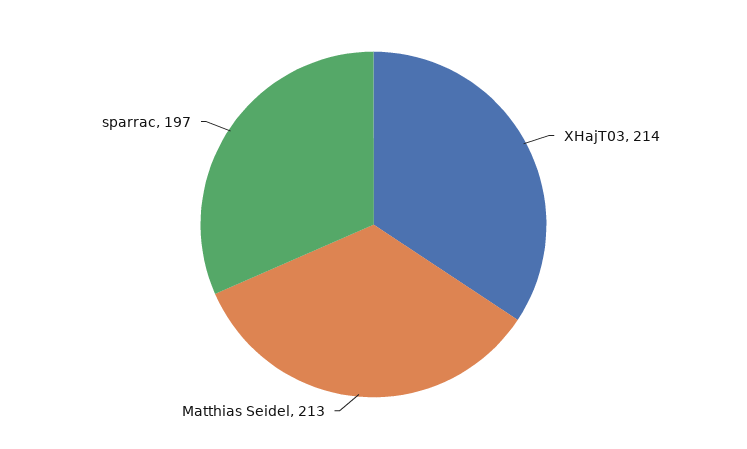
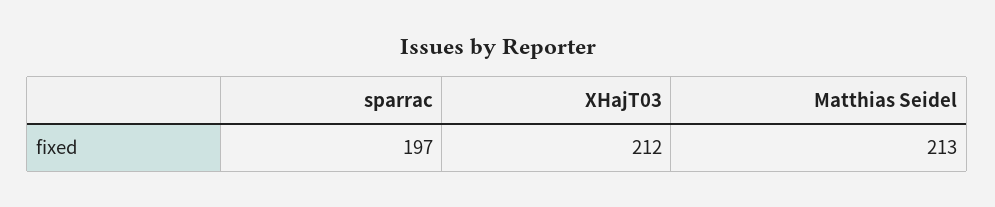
XHajT03: 214 -> 212

